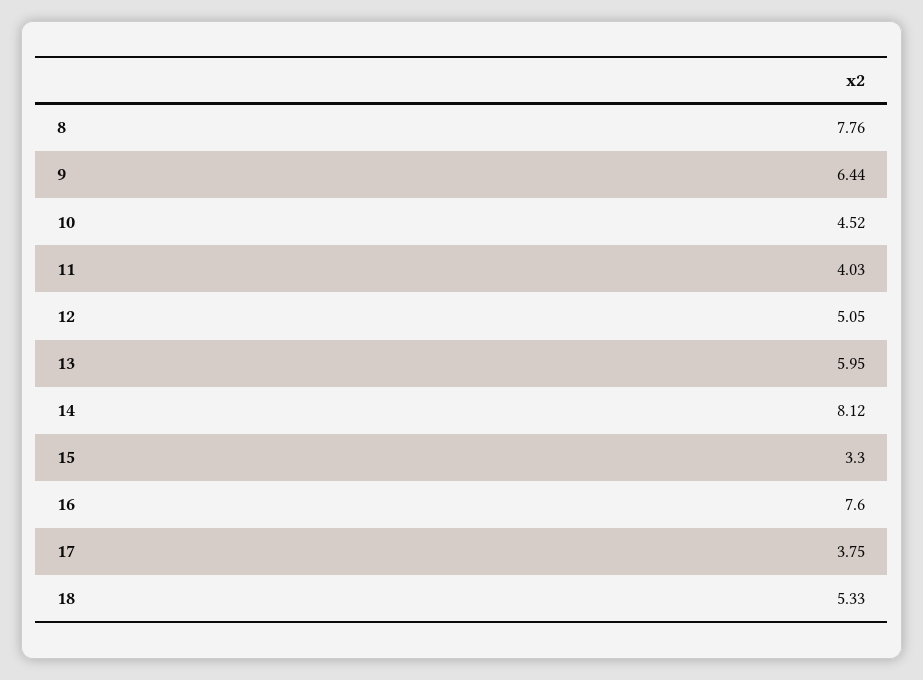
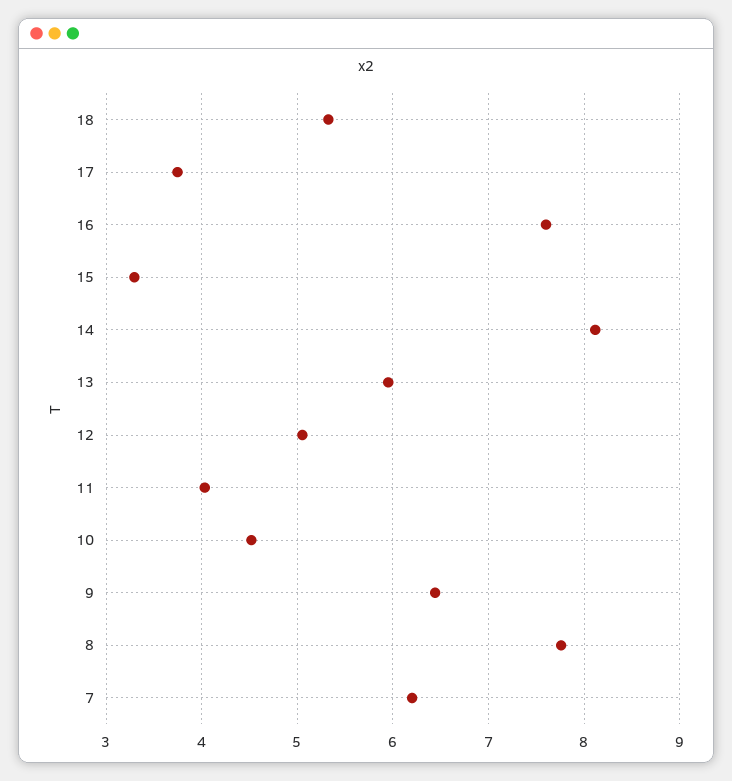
7: none -> 6.2

